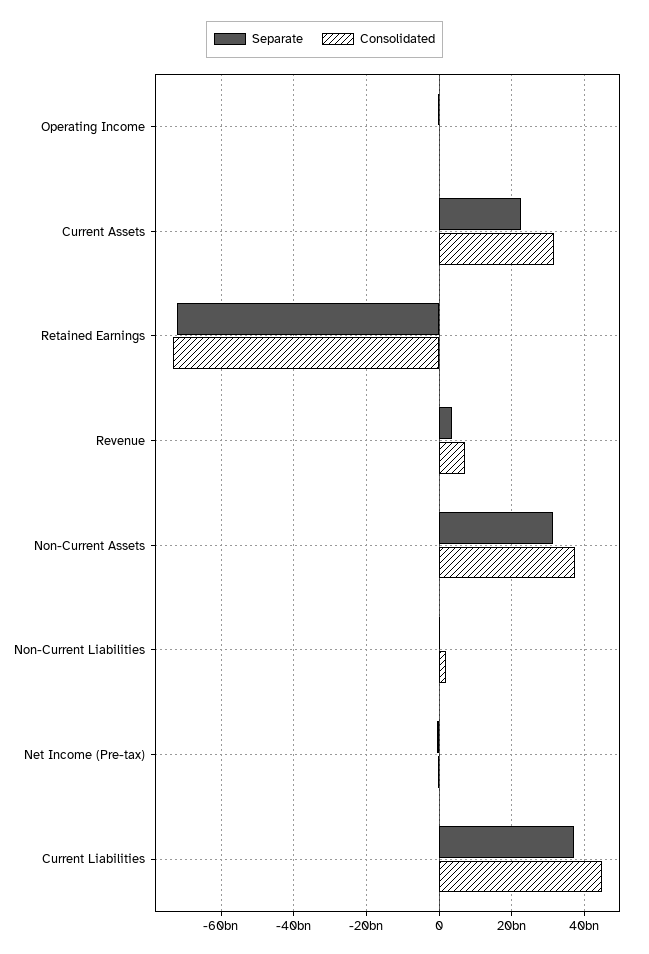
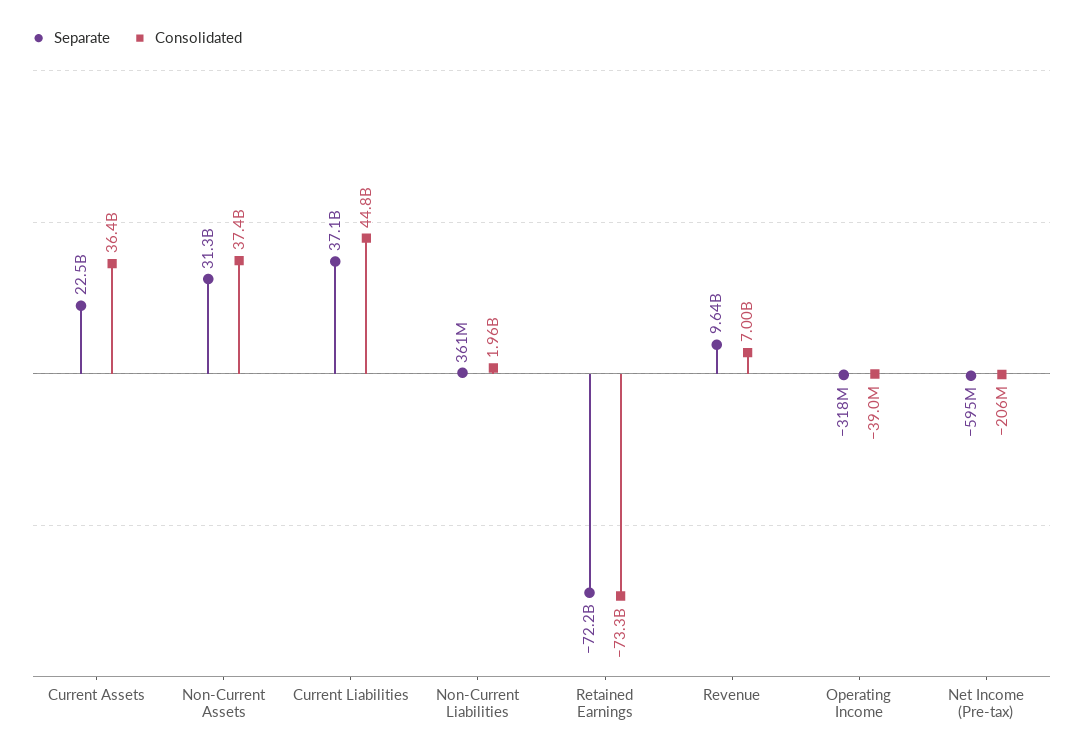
Consolidated, Current Assets: 32000000000 -> 36400000000
Separate, Revenue: 4000000000 -> 9640000000

